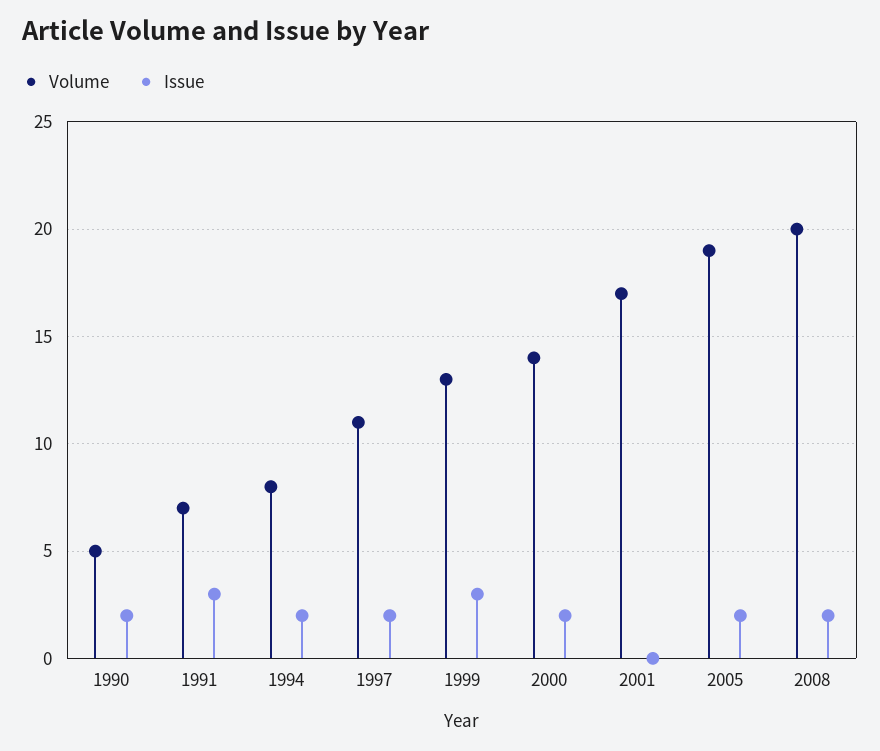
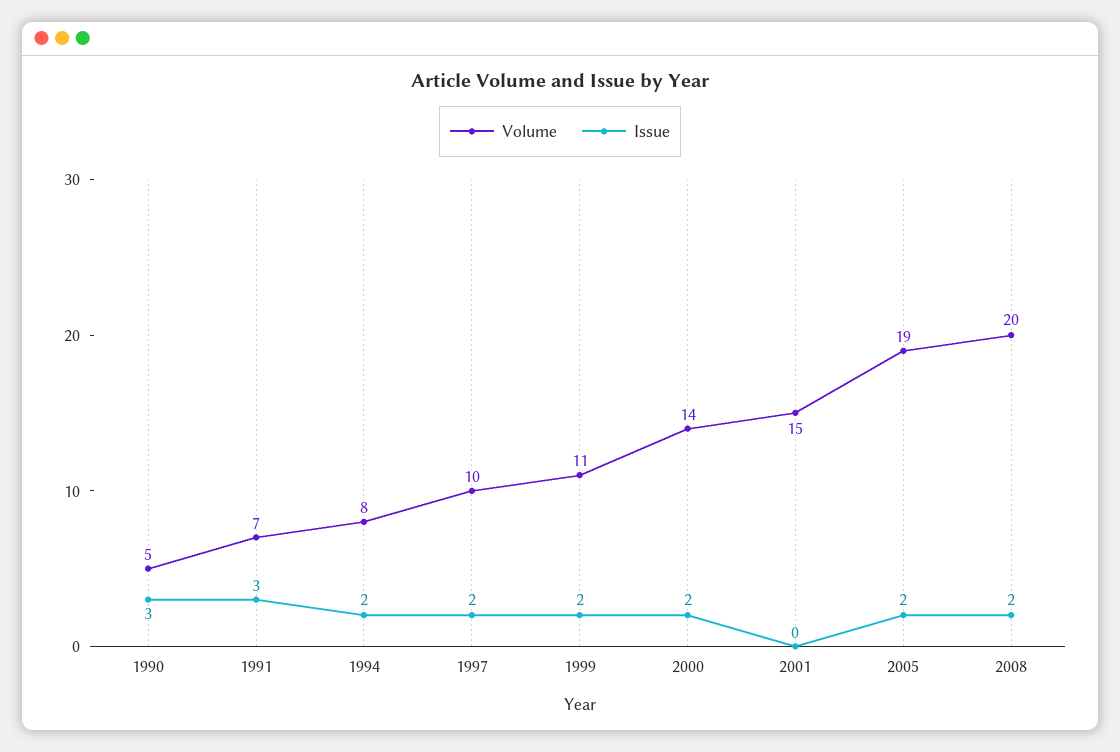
Issue, 1990: 2 -> 3
Volume, 1997: 11 -> 10
Volume, 1999: 13 -> 11
Issue, 1999: 3 -> 2
Volume, 2001: 17 -> 15

